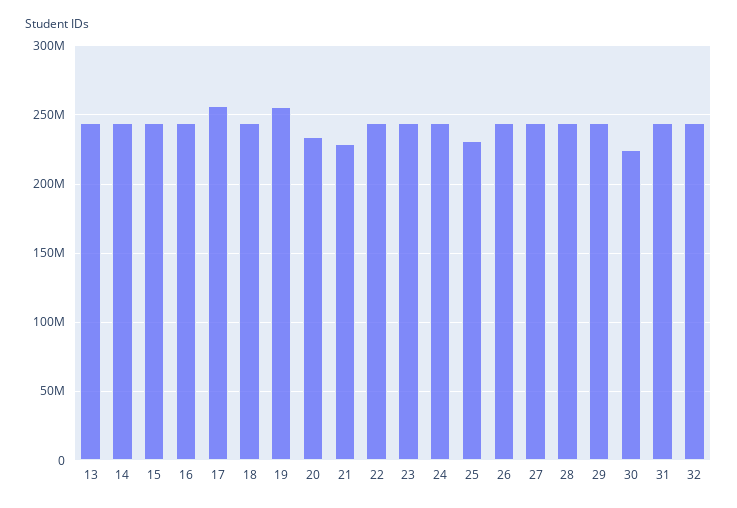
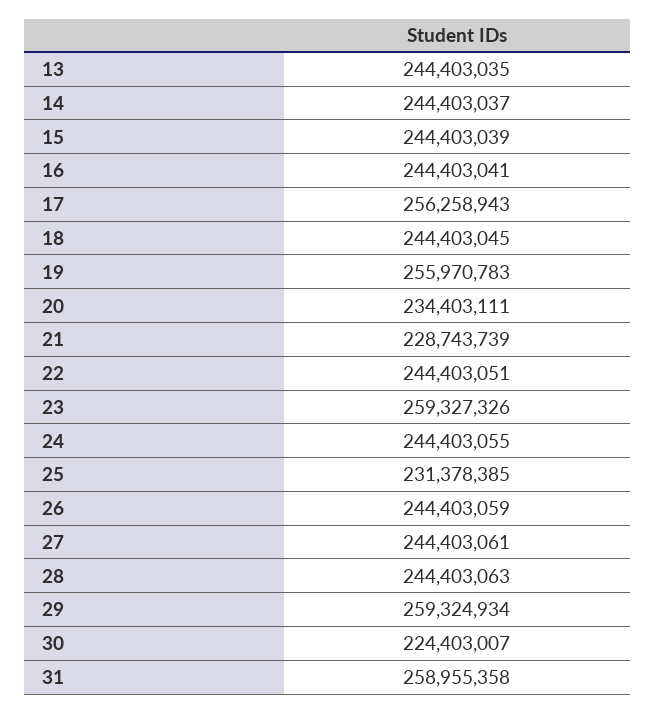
23: 245000000 -> 259327326
29: 245000000 -> 259324934
31: 245000000 -> 258955358
32: 245000000 -> none

